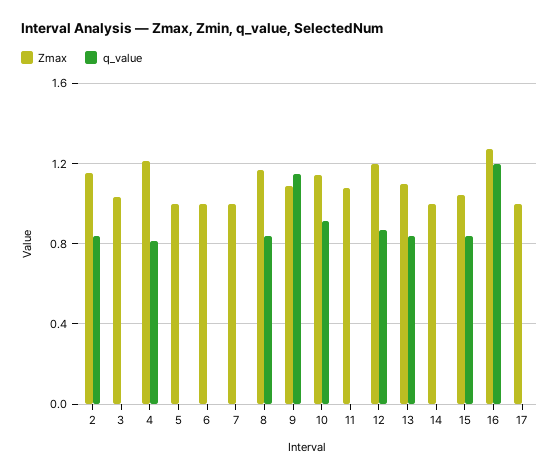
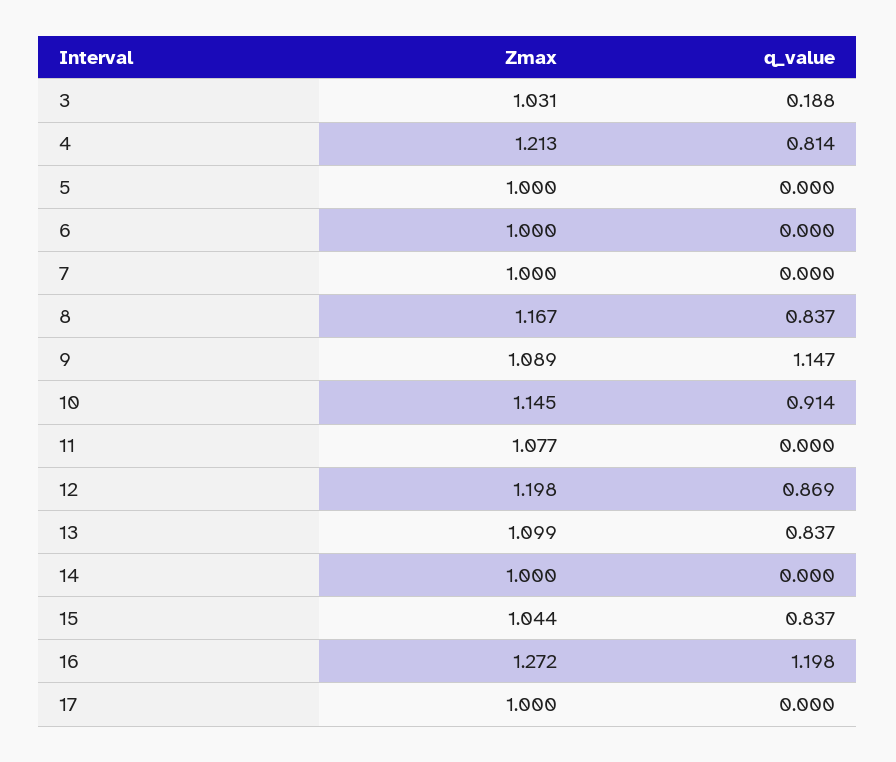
Zmax, 2: 1.15 -> none
q_value, 2: 0.85 -> none
q_value, 3: 0 -> 0.188

